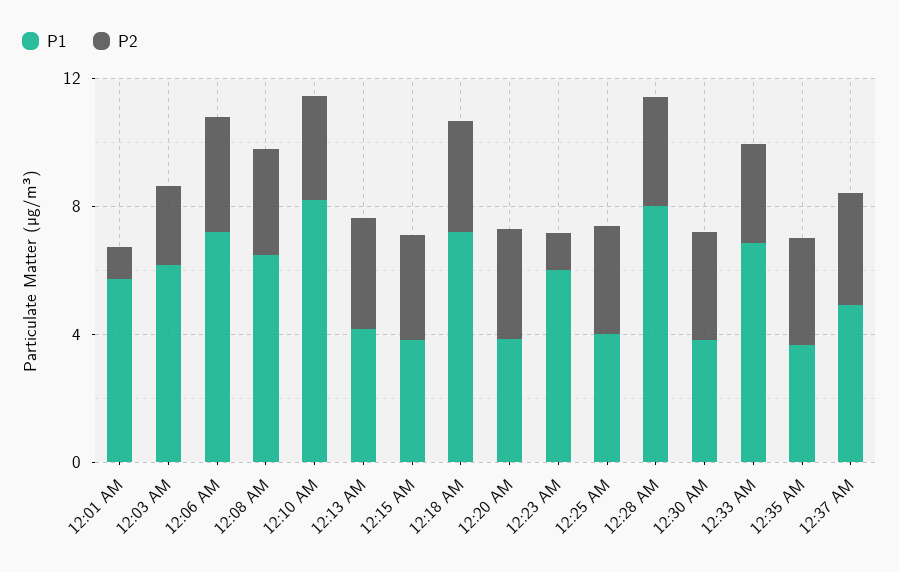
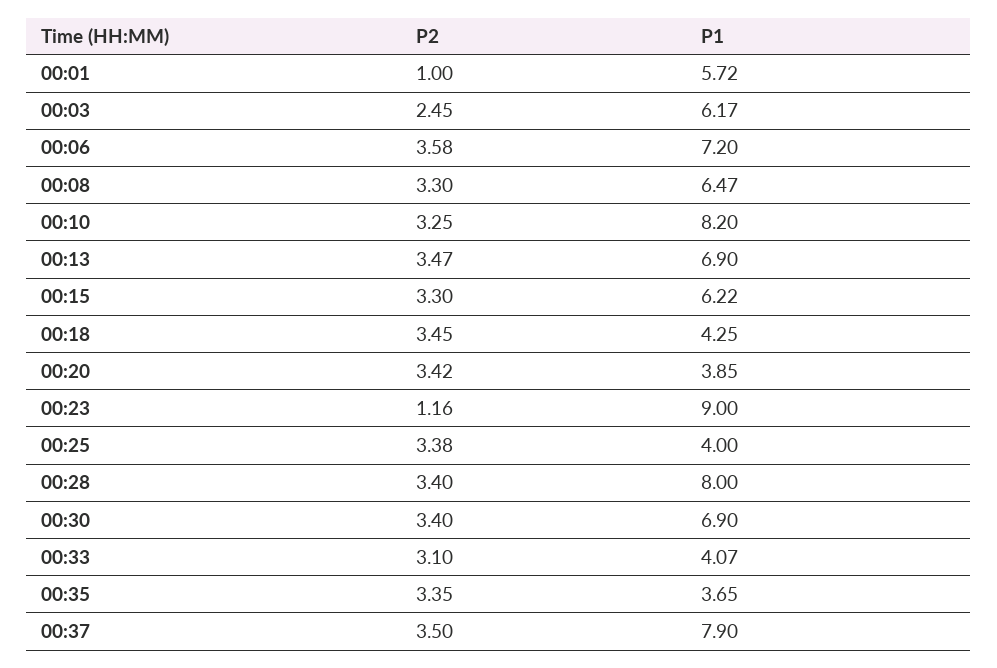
P1, 12:13 AM: 4 -> 6.9
P1, 12:15 AM: 4 -> 6.22
P1, 12:18 AM: 7 -> 4.25
P1, 12:23 AM: 6 -> 9
P1, 12:30 AM: 4 -> 6.9
P1, 12:33 AM: 7 -> 4.07
P1, 12:37 AM: 5 -> 7.9

